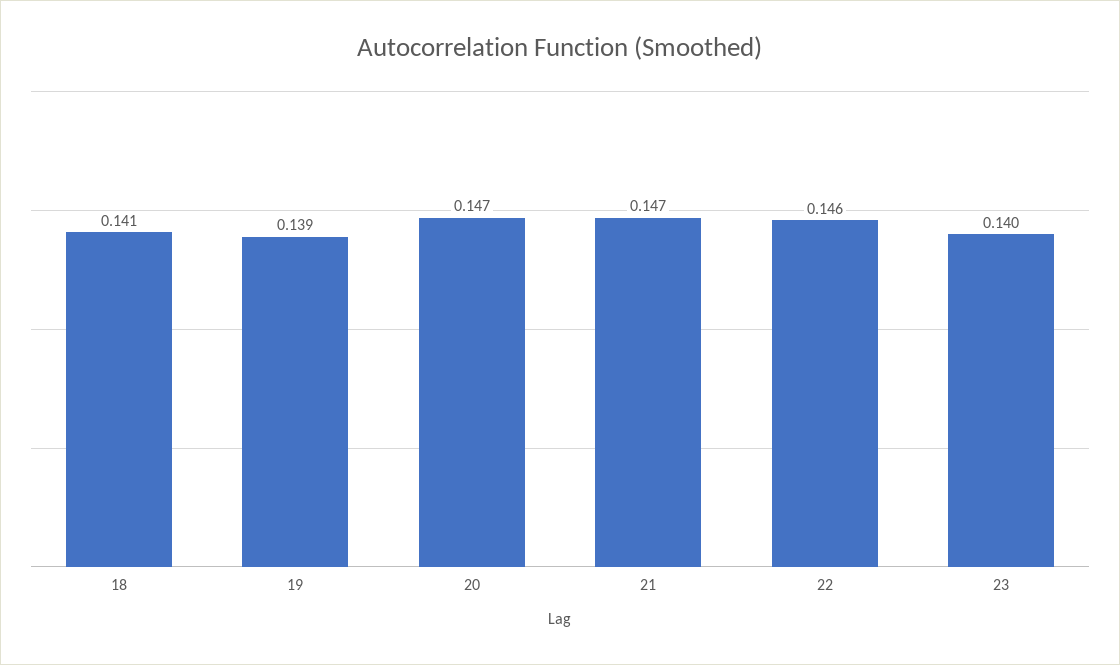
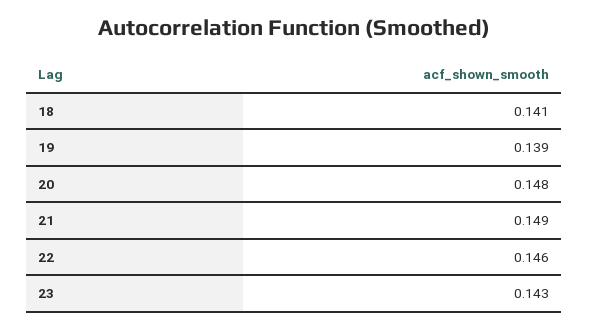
20: 0.147 -> 0.148
21: 0.147 -> 0.149
23: 0.14 -> 0.143

